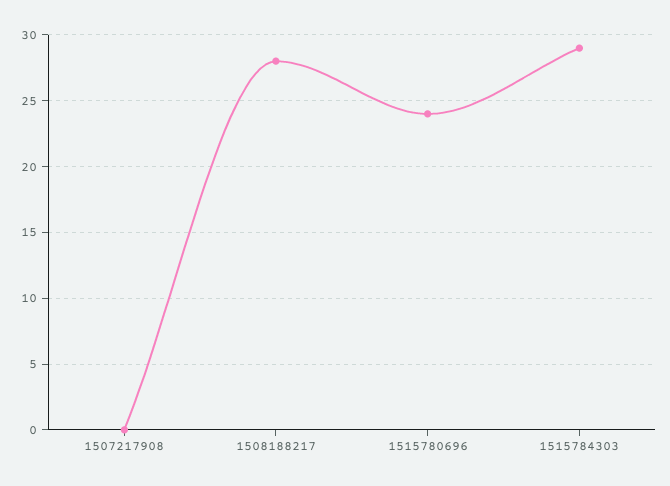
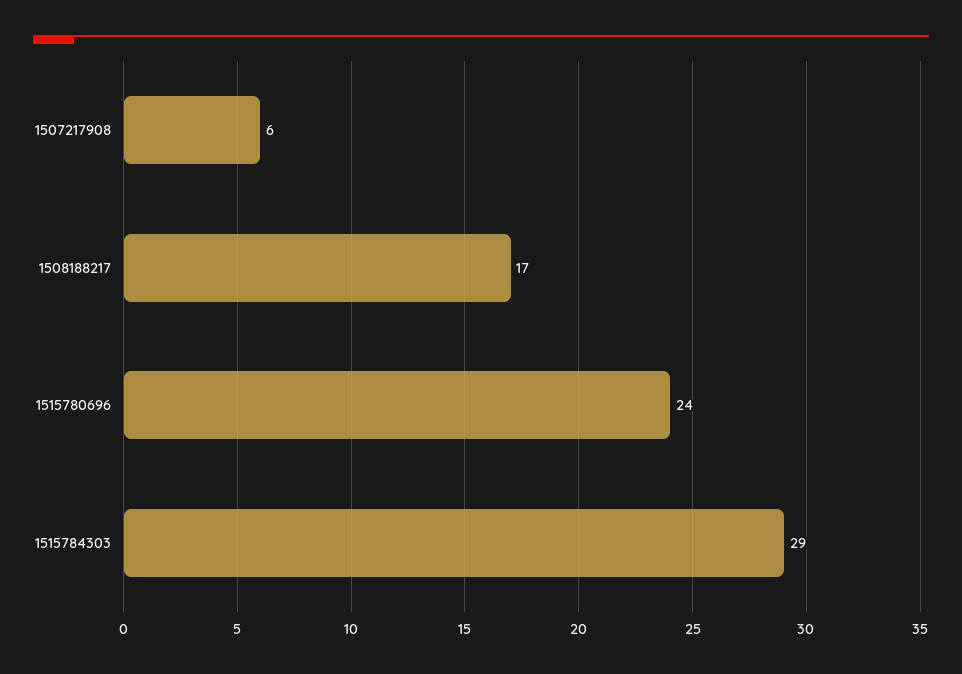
1507217908: 0 -> 6
1508188217: 28 -> 17

